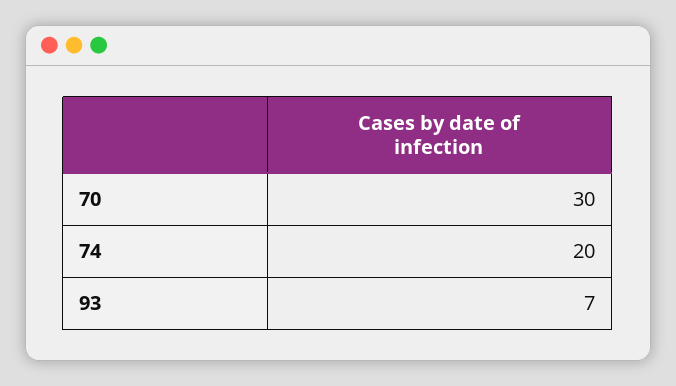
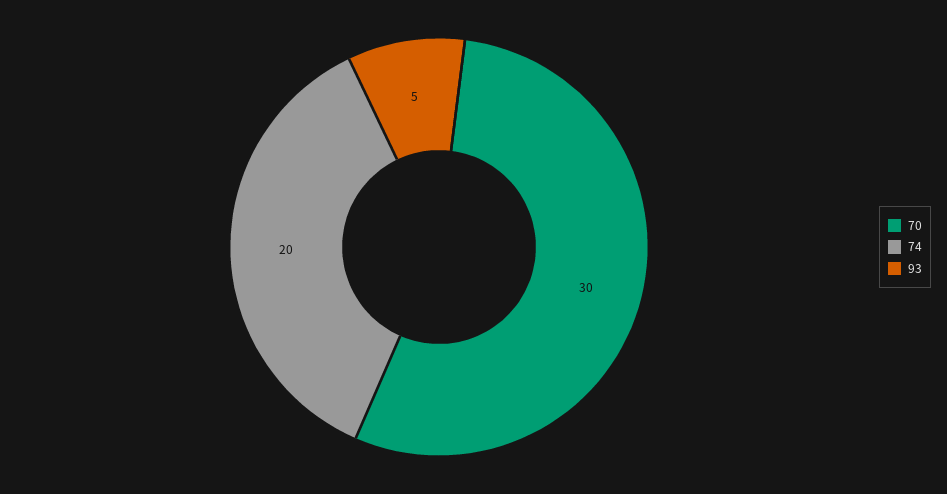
93: 7 -> 5

